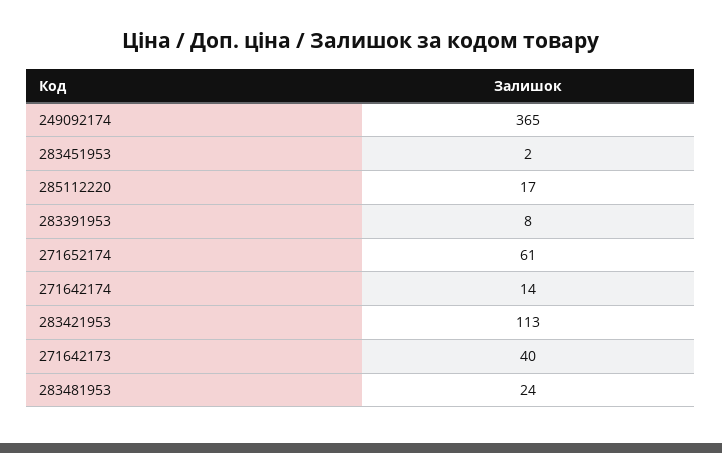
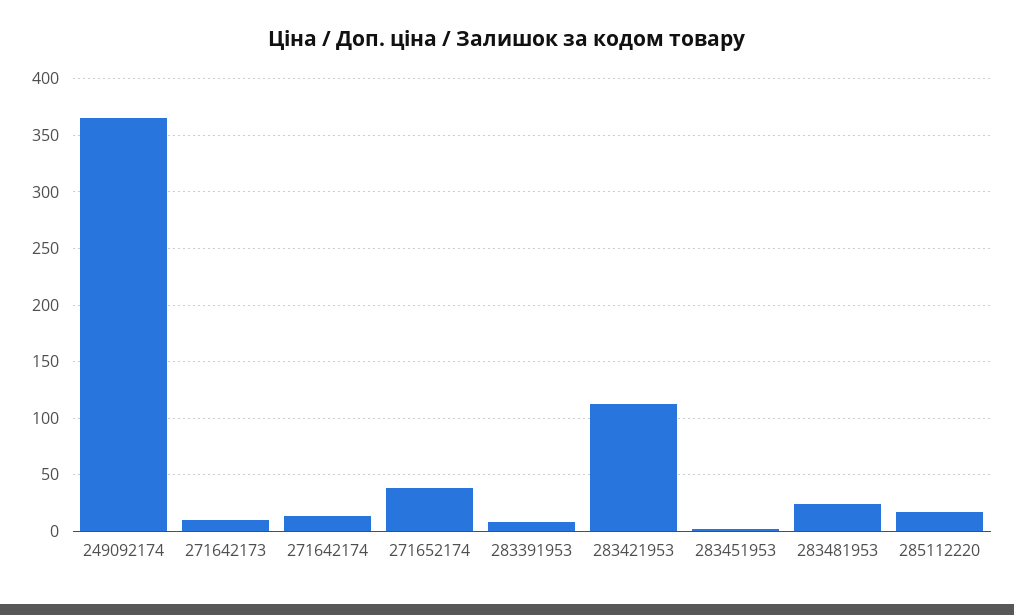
271652174: 61 -> 40
271642173: 40 -> 10

